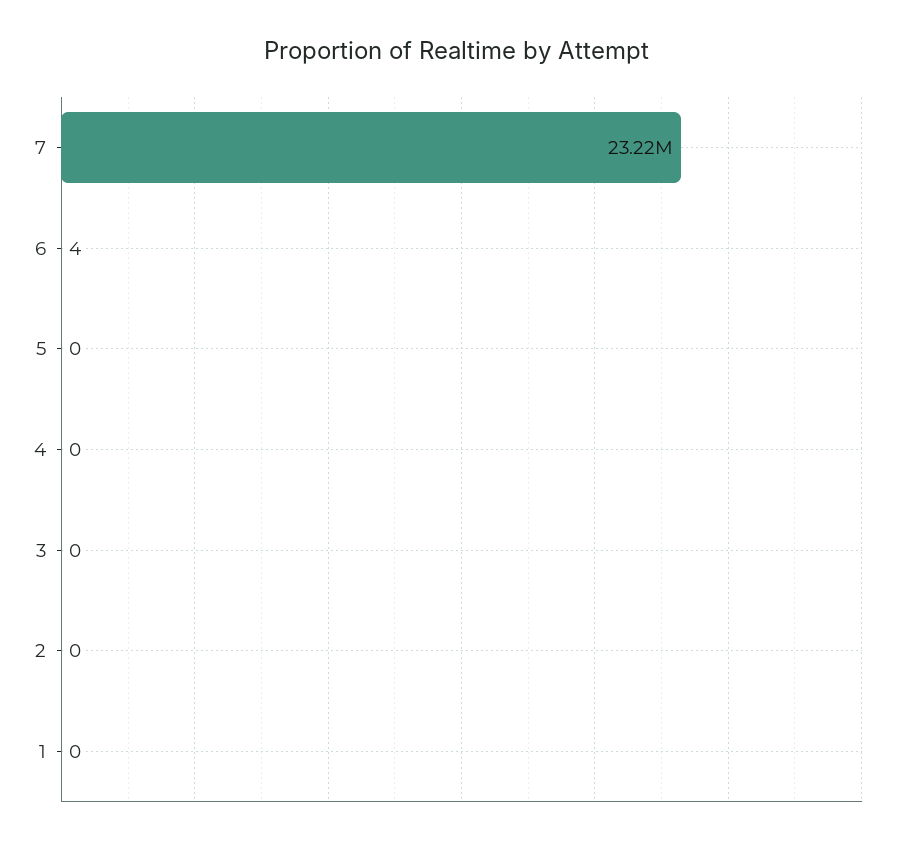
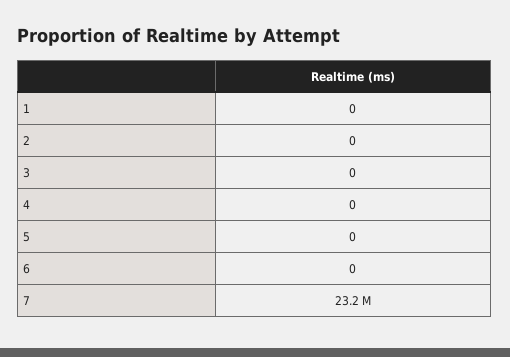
6: 4 -> 0

